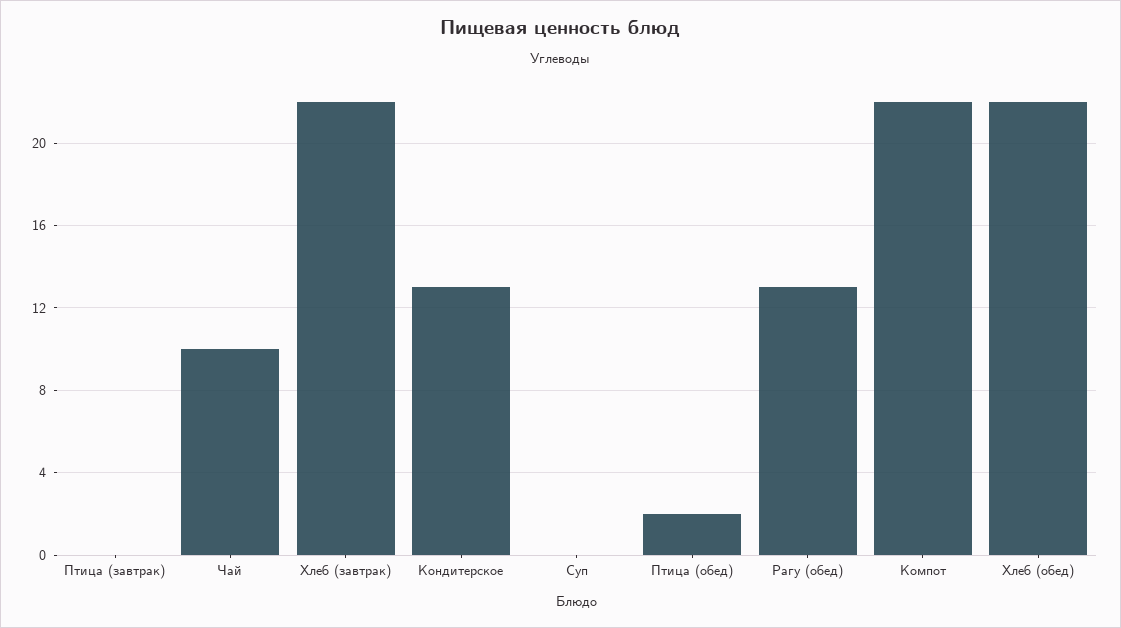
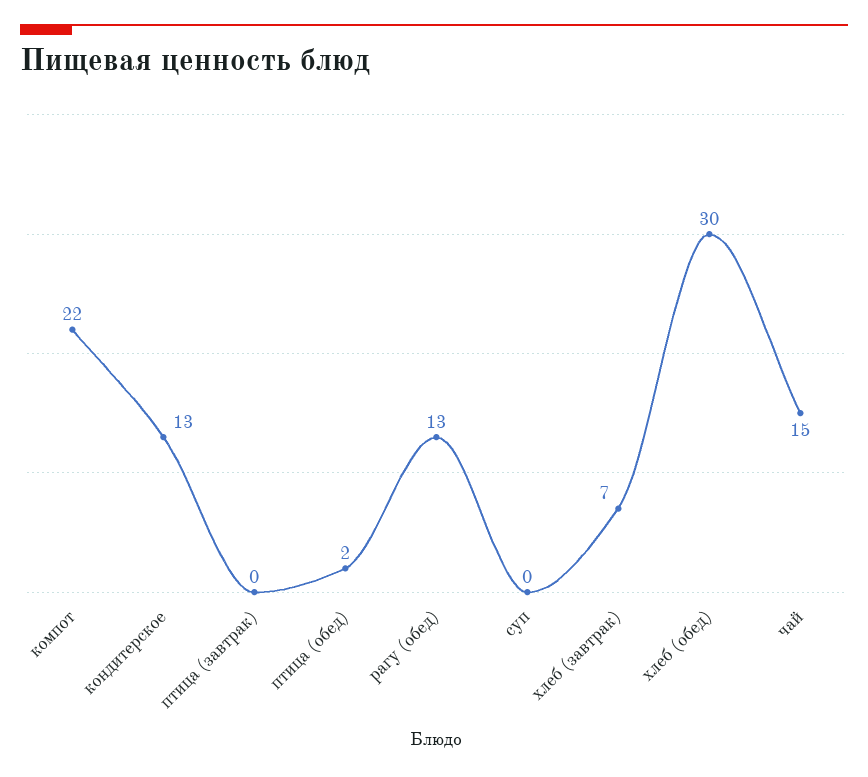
Чай: 10 -> 15
Хлеб (завтрак): 22 -> 7
Хлеб (обед): 22 -> 30

